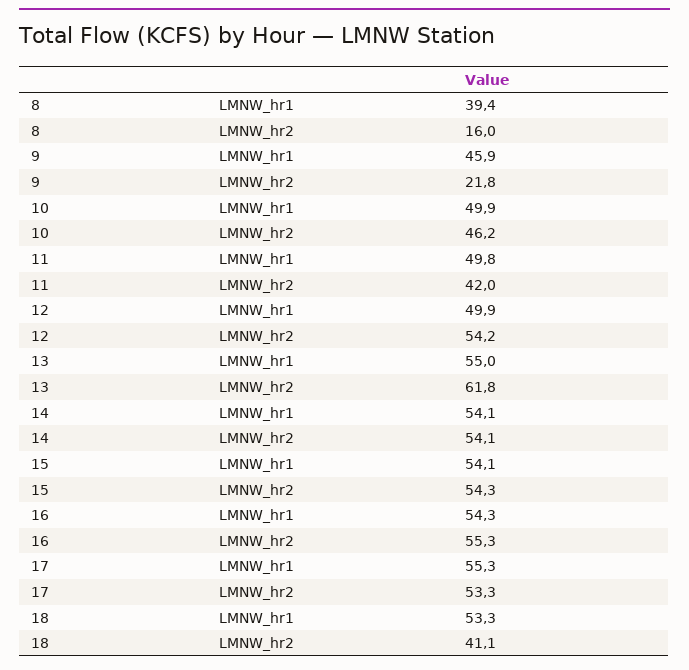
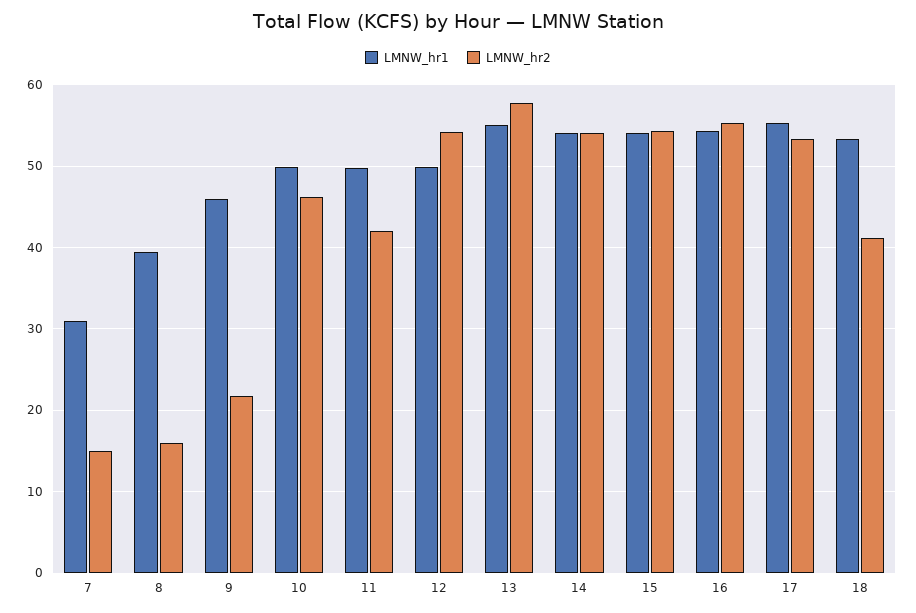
LMNW_hr2, 13: 61.8 -> 58
LMNW_hr1, 7: none -> 31
LMNW_hr2, 7: none -> 15

